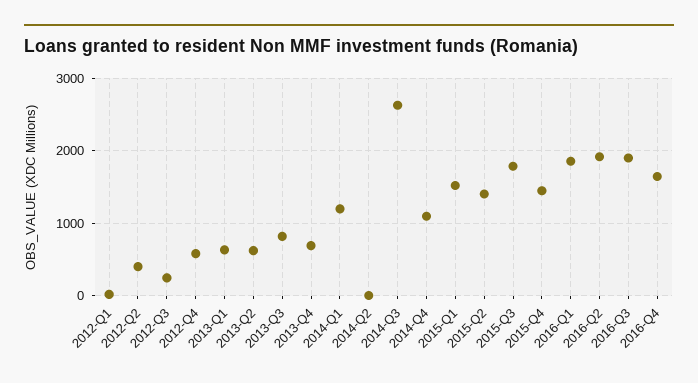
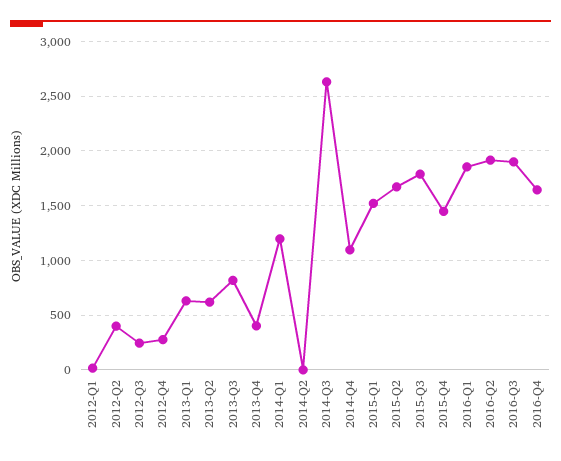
2012-Q4: 600 -> 300
2013-Q4: 700 -> 400
2015-Q2: 1400 -> 1700

